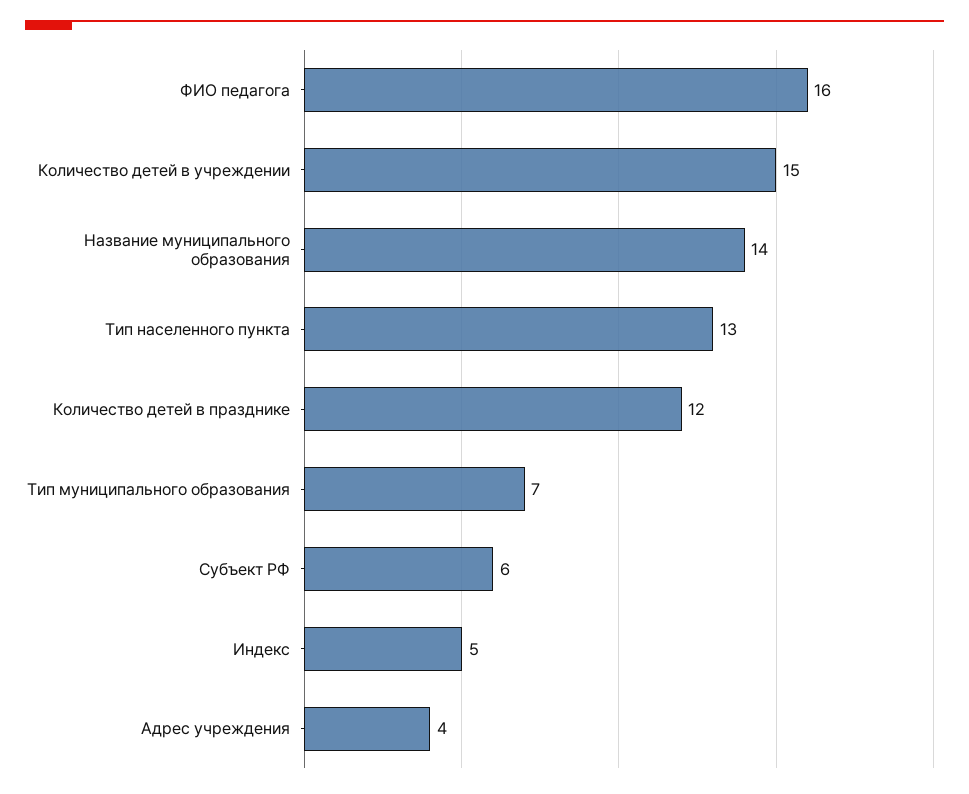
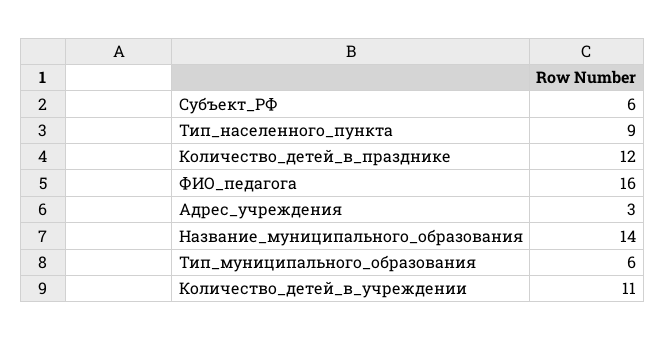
Количество детей в учреждении: 15 -> 11
Тип населенного пункта: 13 -> 9
Тип муниципального образования: 7 -> 6
Индекс: 5 -> none
Адрес учреждения: 4 -> 3

